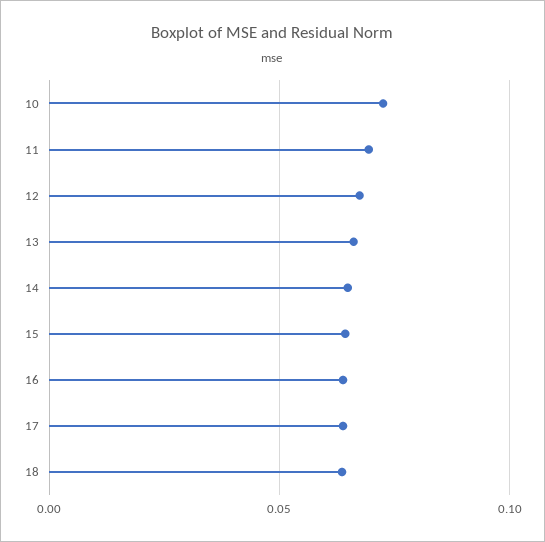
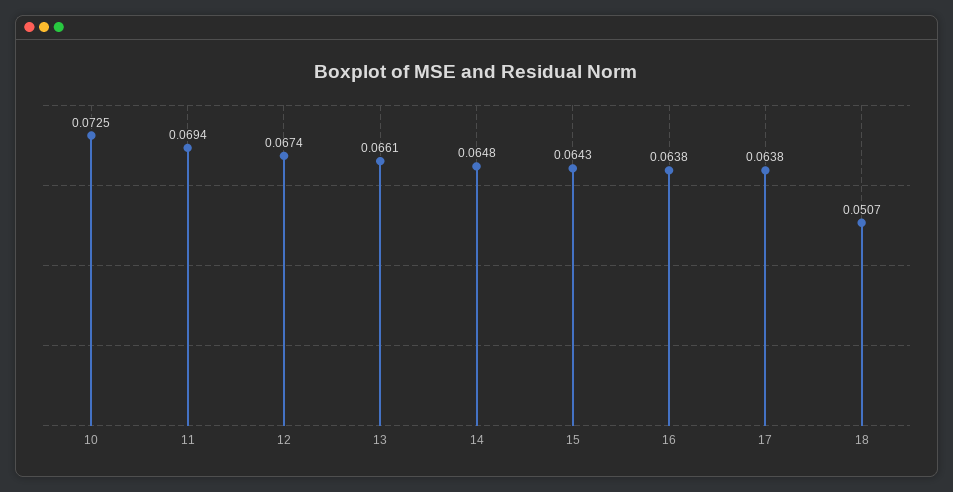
18: 0.065 -> 0.0507

